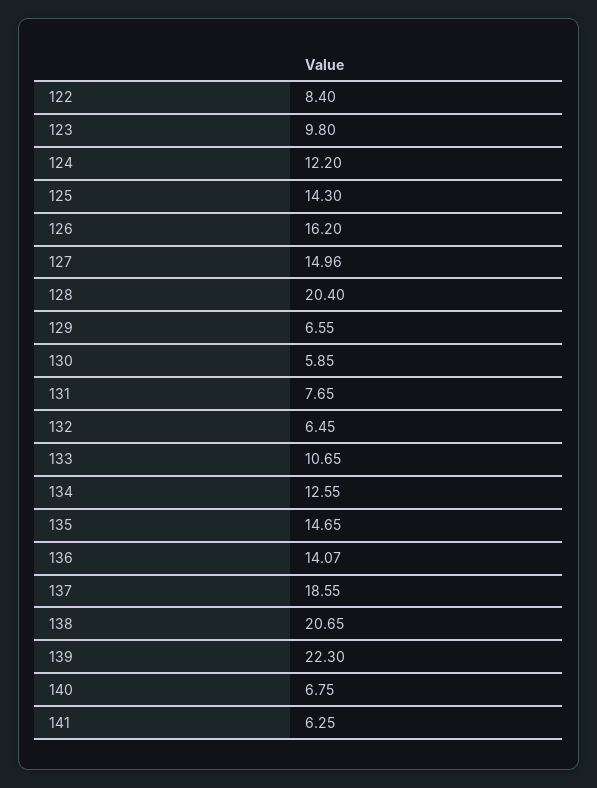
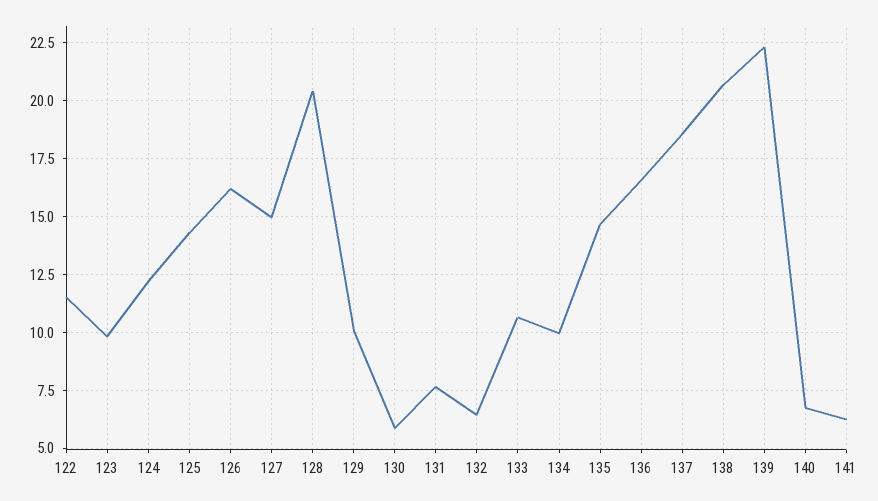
122: 8.4 -> 11.5
129: 6.55 -> 10
134: 12.55 -> 10
136: 14.07 -> 16.5

